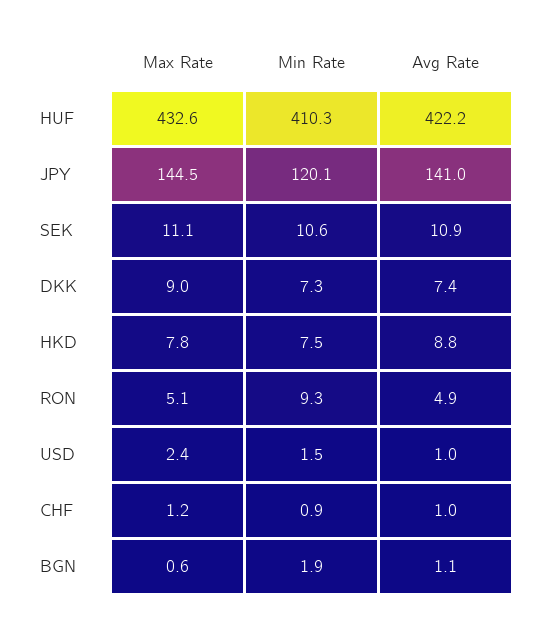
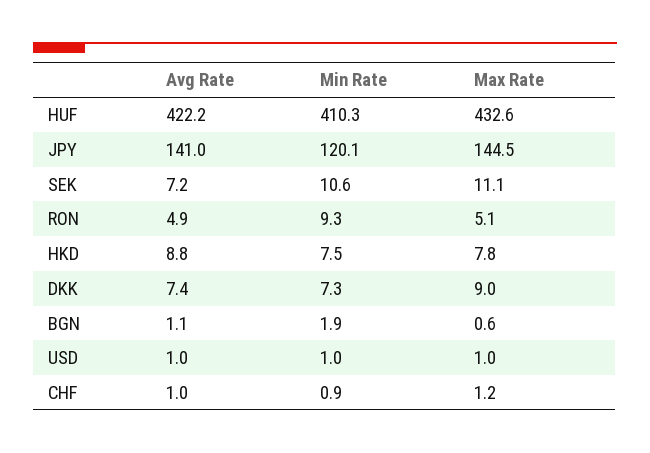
Avg Rate, SEK: 10.9 -> 7.2
Max Rate, USD: 2.4 -> 1
Min Rate, USD: 1.5 -> 1

